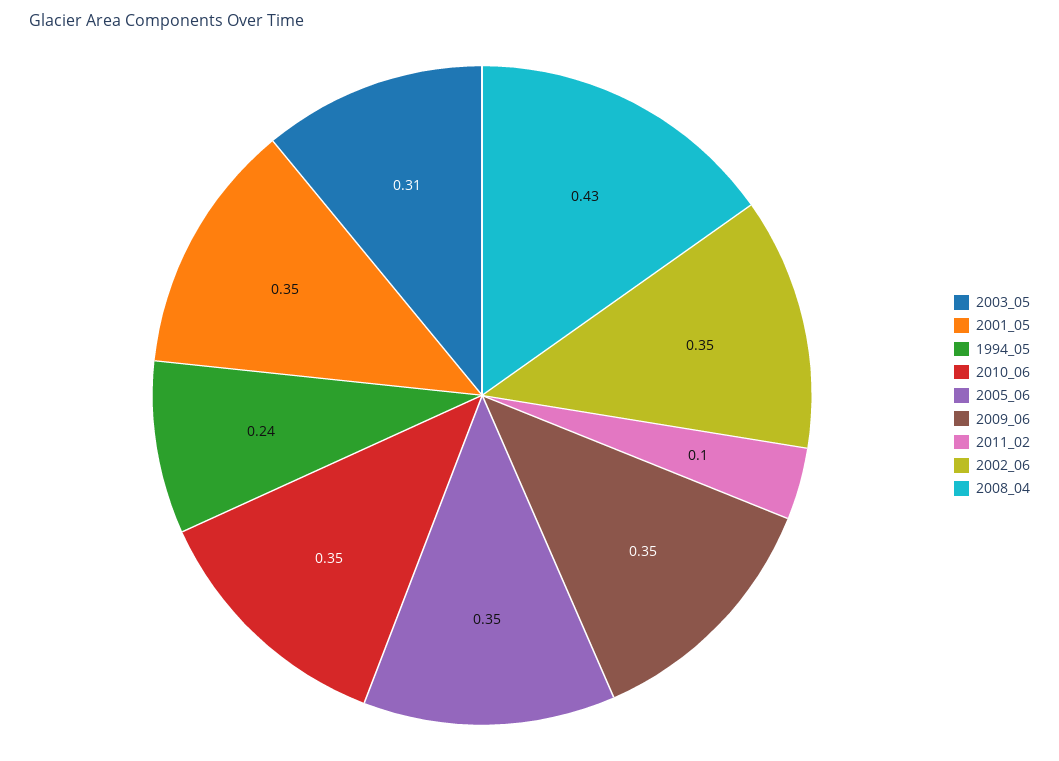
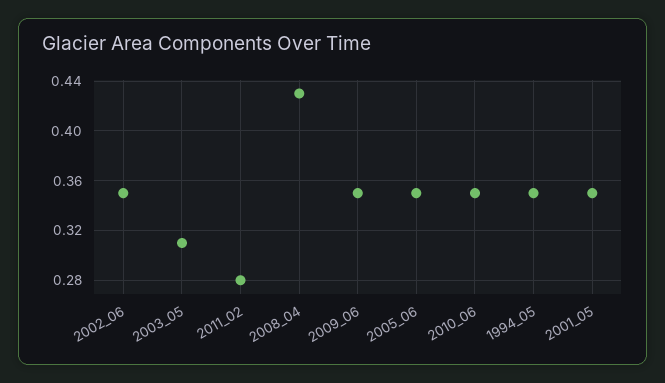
1994_05: 0.24 -> 0.35
2011_02: 0.1 -> 0.28

